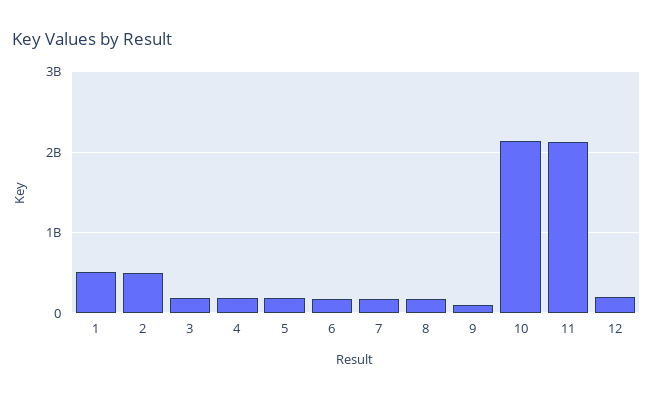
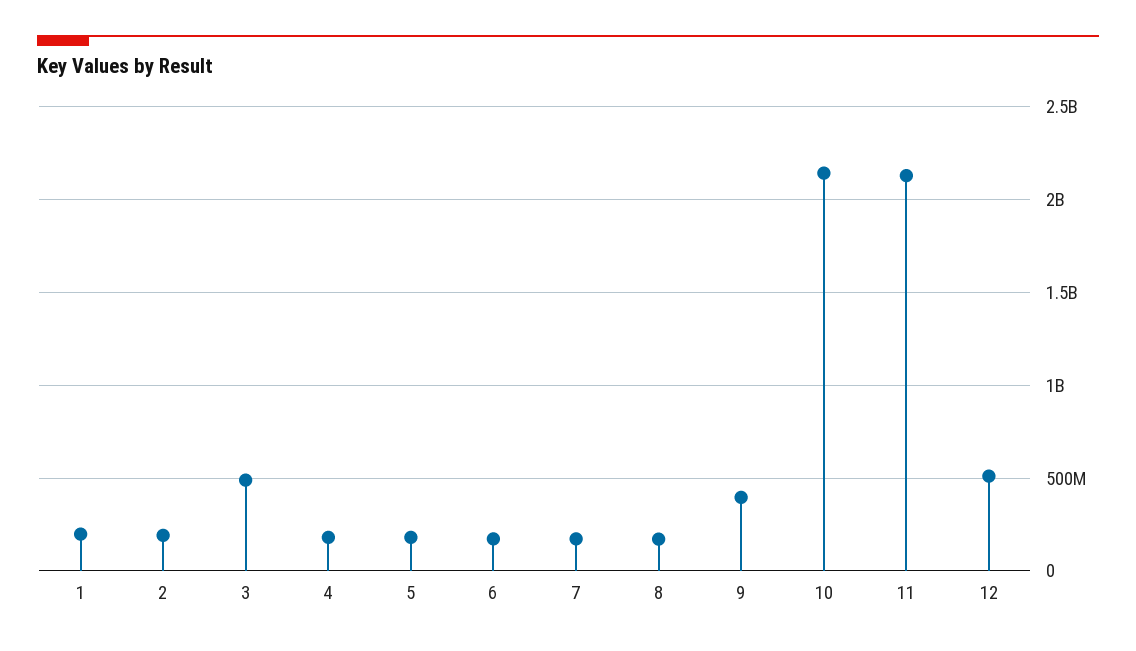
1: 500000000 -> 200000000
2: 500000000 -> 200000000
3: 200000000 -> 500000000
9: 100000000 -> 400000000
12: 200000000 -> 500000000

